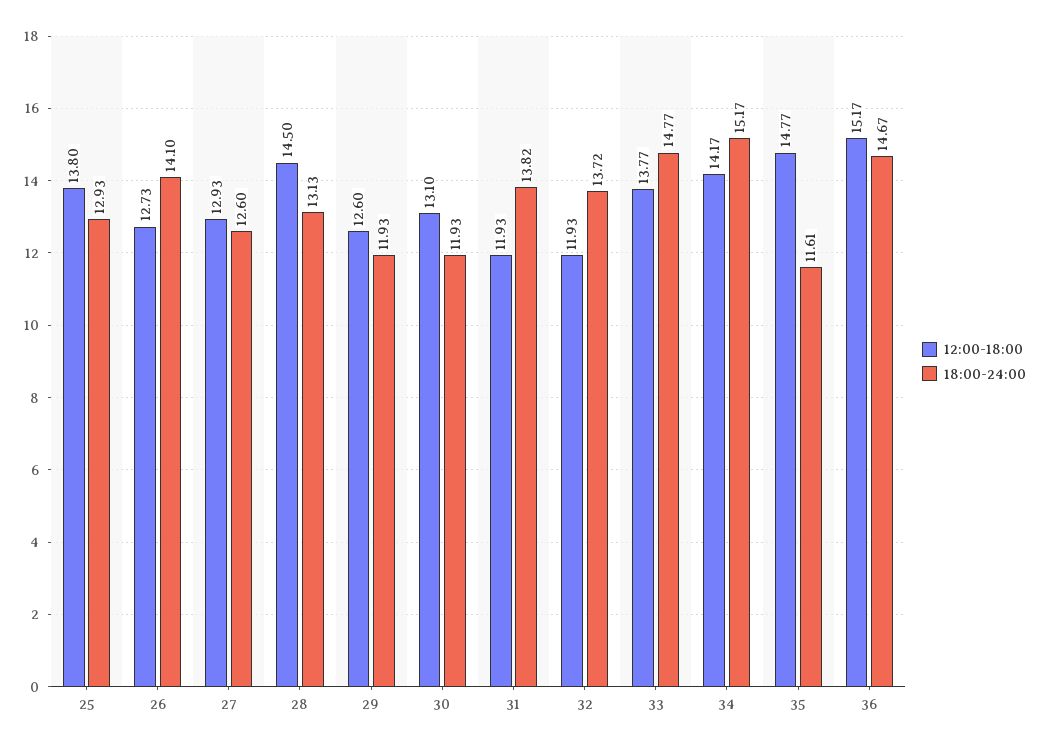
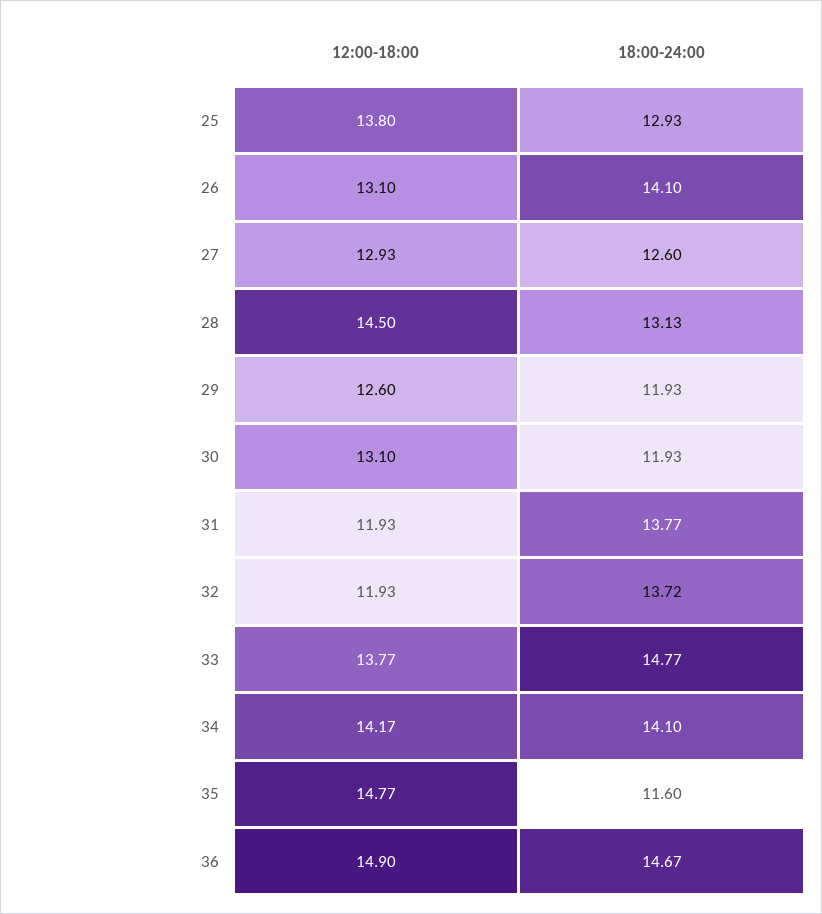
12:00-18:00, 26: 12.73 -> 13.1
18:00-24:00, 31: 13.82 -> 13.77
18:00-24:00, 34: 15.17 -> 14.1
18:00-24:00, 35: 11.61 -> 11.6
12:00-18:00, 36: 15.17 -> 14.9

